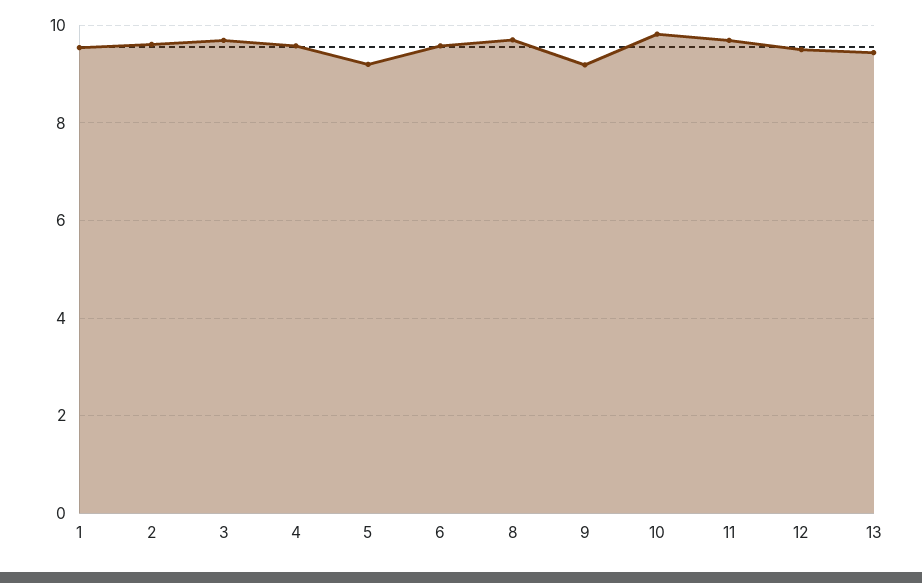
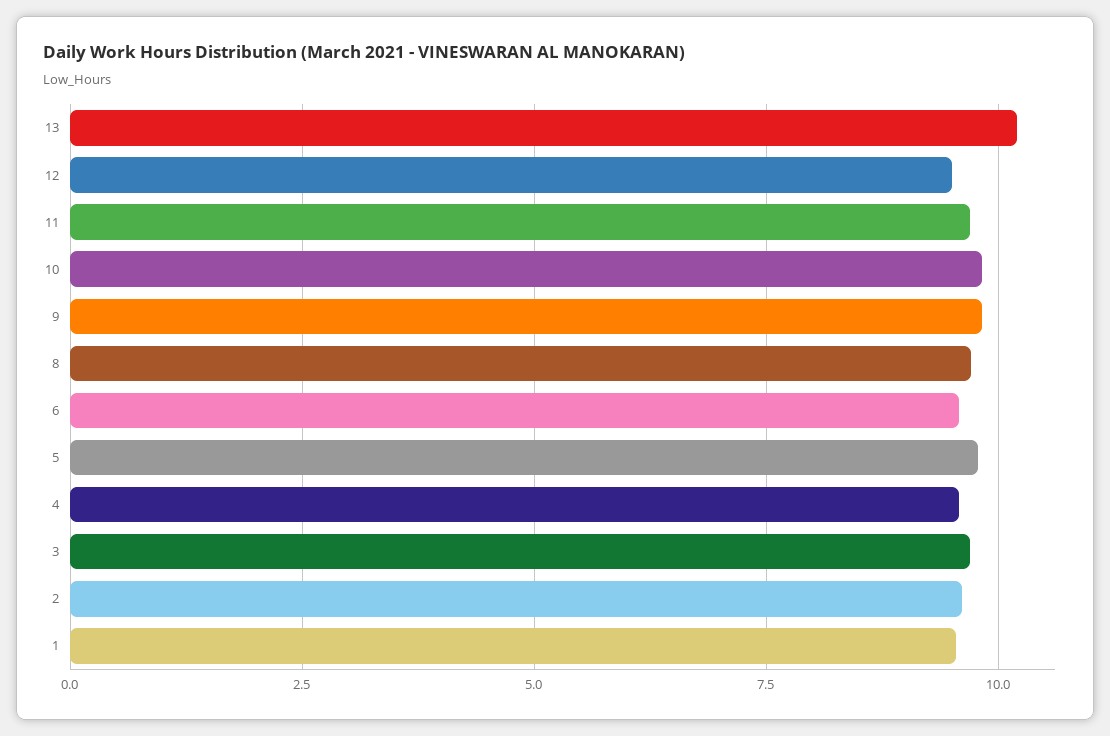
5: 9.2 -> 9.75
9: 9.2 -> 9.75
13: 9.4 -> 10.25

